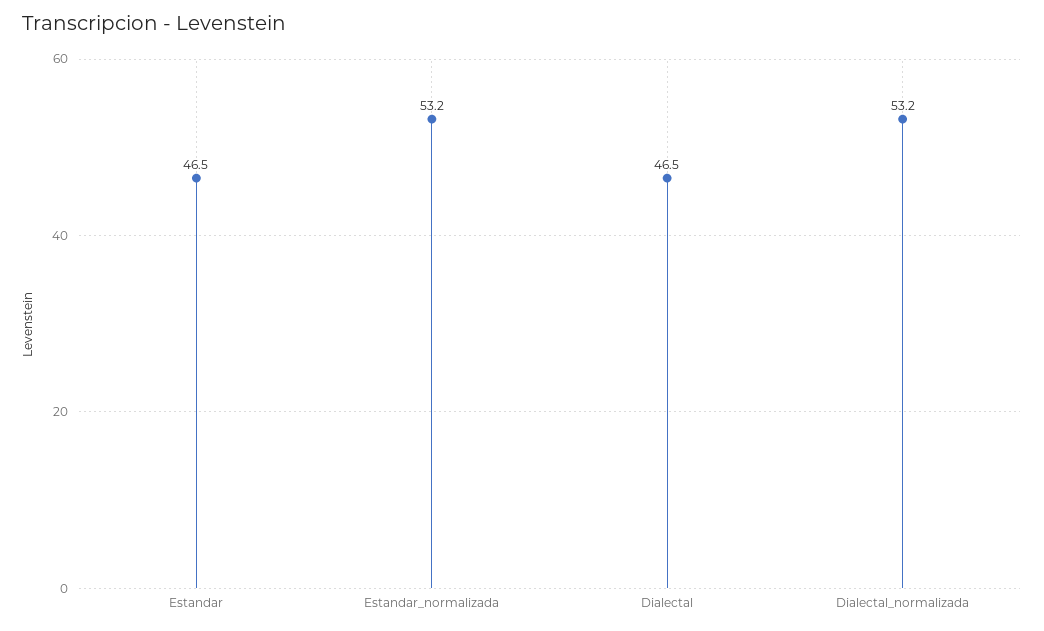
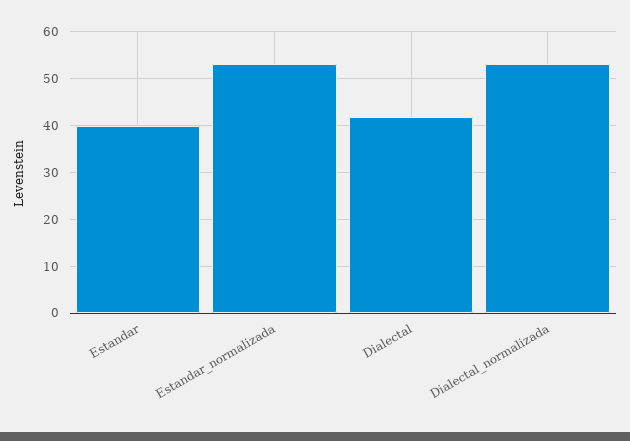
Estandar: 46.5 -> 40
Dialectal: 46.5 -> 42

